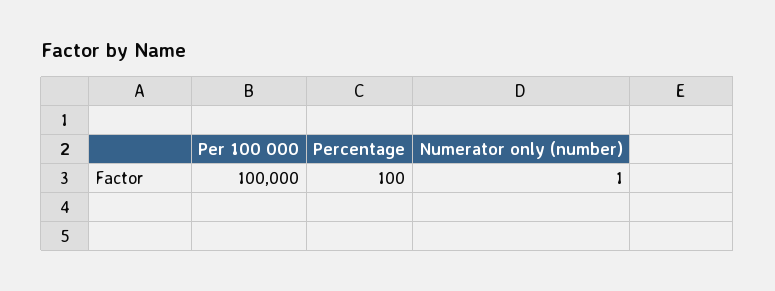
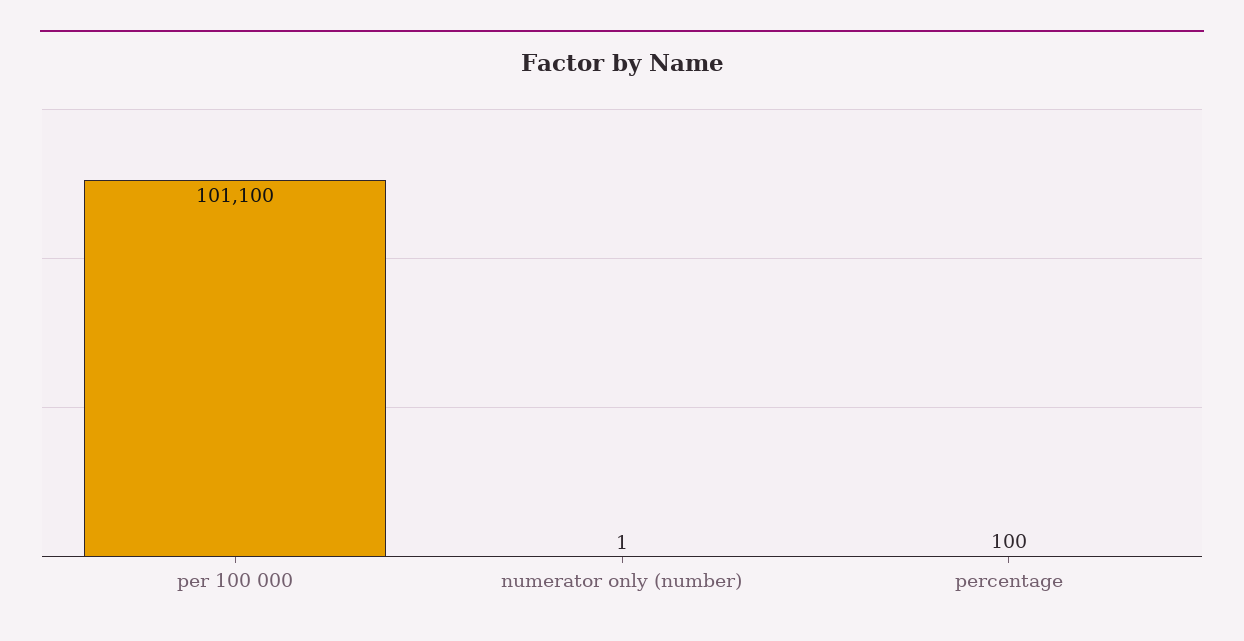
Per 100 000: 100000 -> 101100

